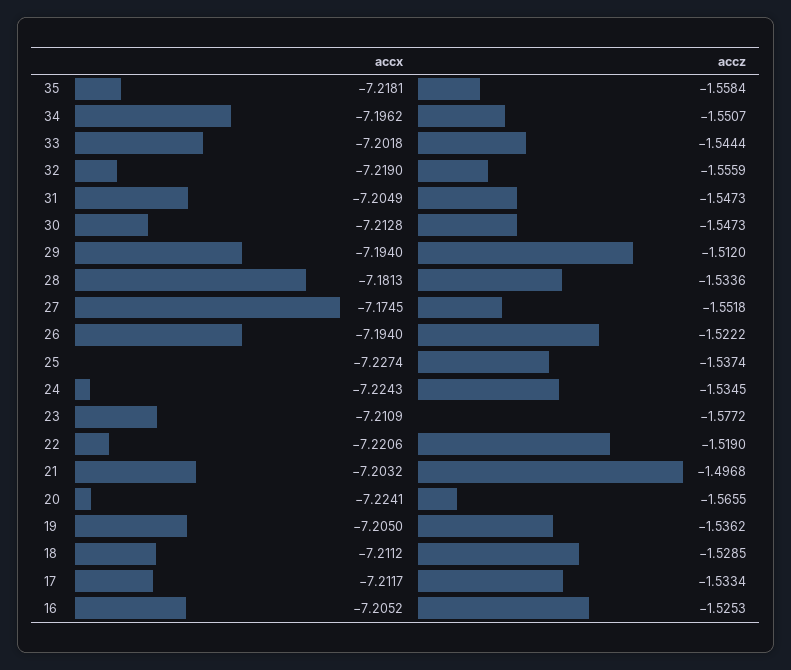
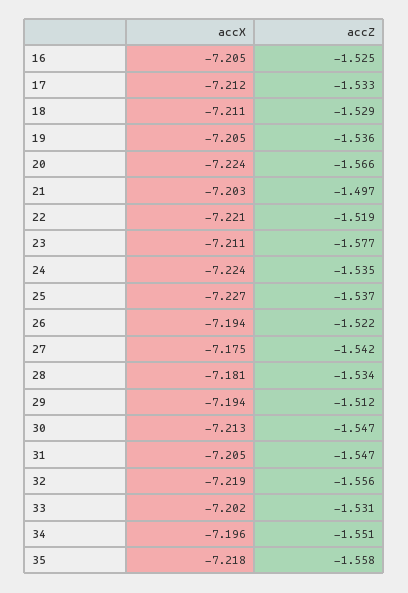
accz, 33: -1.5444 -> -1.531
accz, 27: -1.5518 -> -1.542

